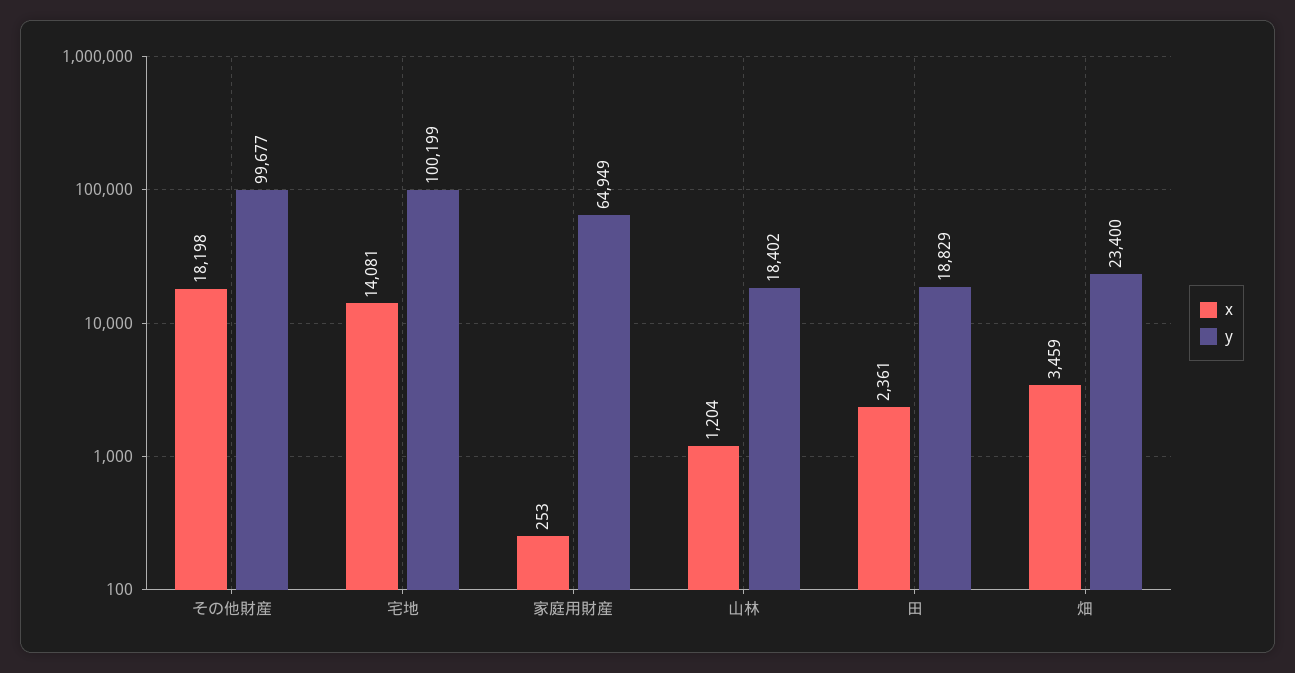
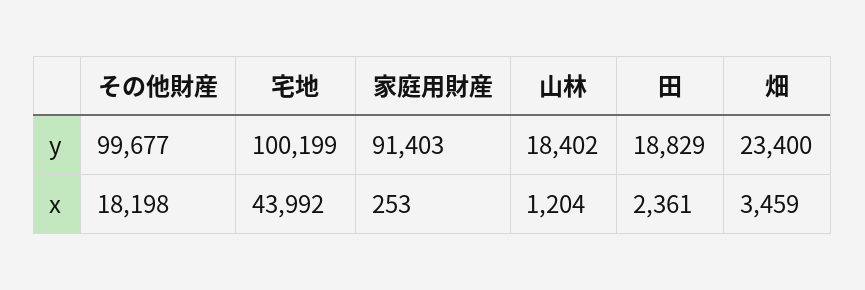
x, 宅地: 14081 -> 43992
y, 家庭用財産: 64949 -> 91403

